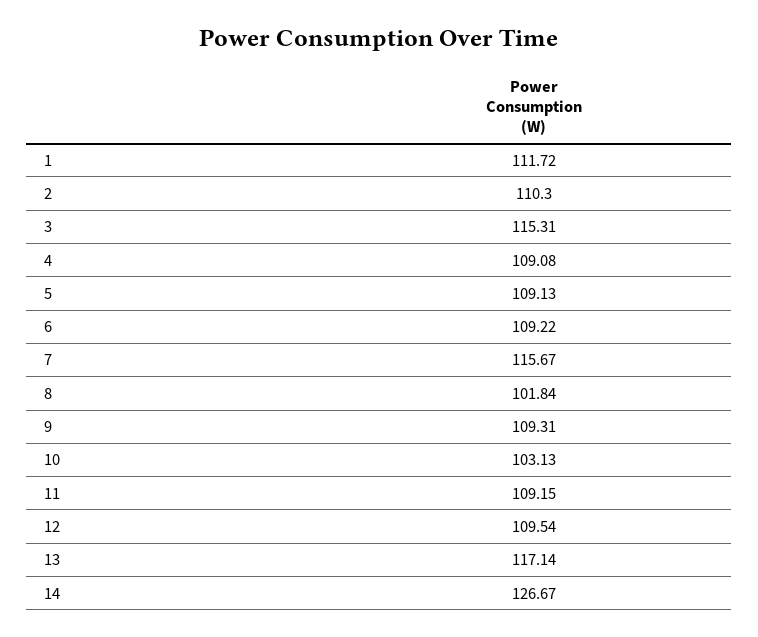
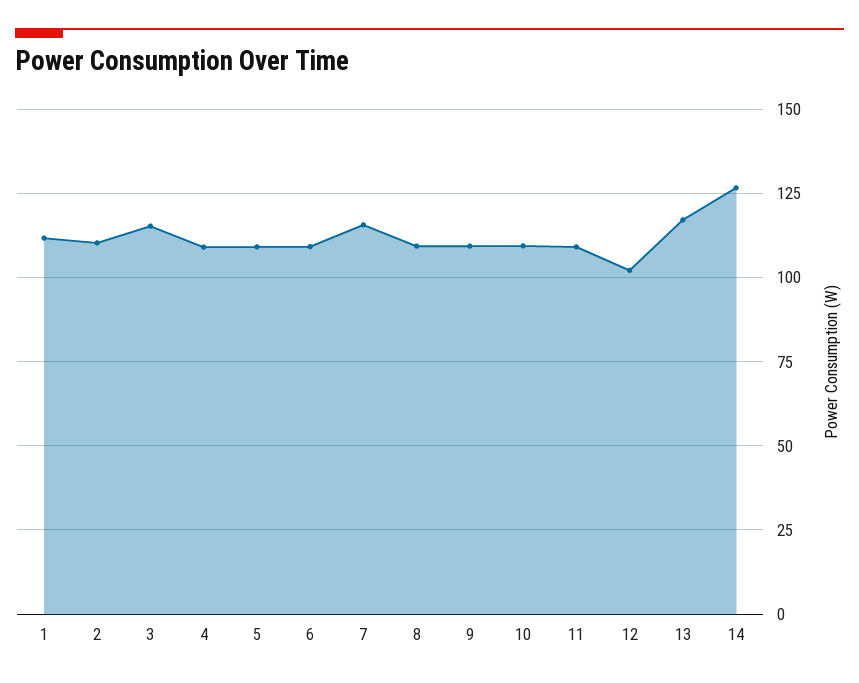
8: 101.84 -> 110
10: 103.13 -> 110
12: 109.54 -> 102.5

